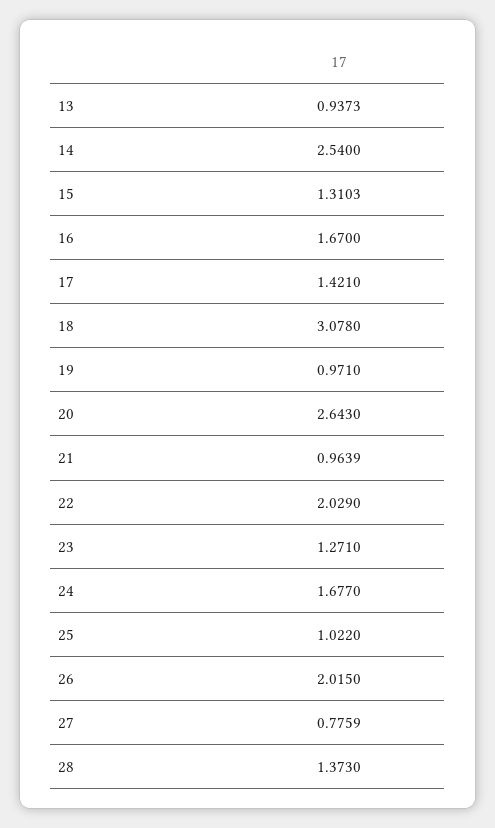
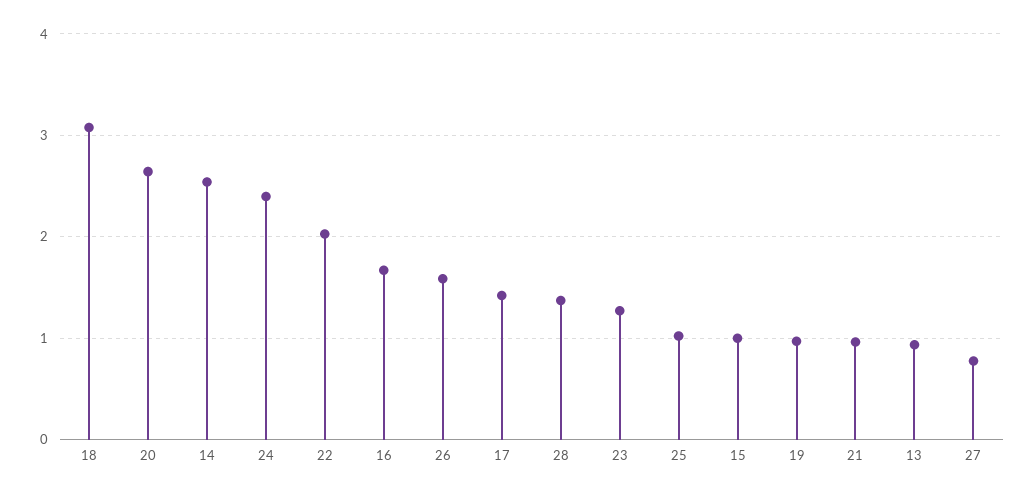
15: 1.3103 -> 1
24: 1.677 -> 2.4
26: 2.015 -> 1.6

